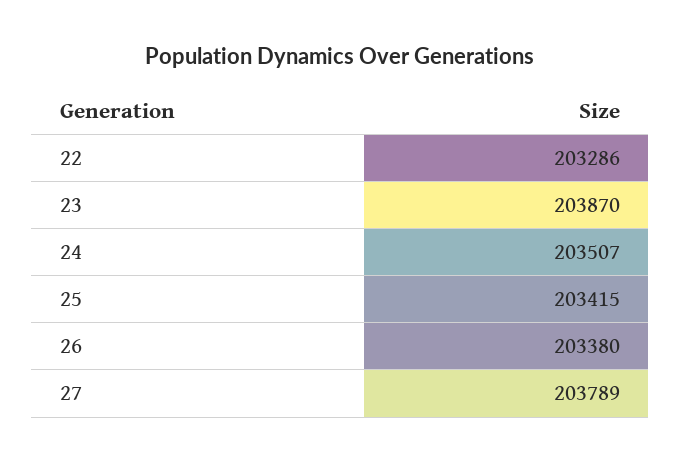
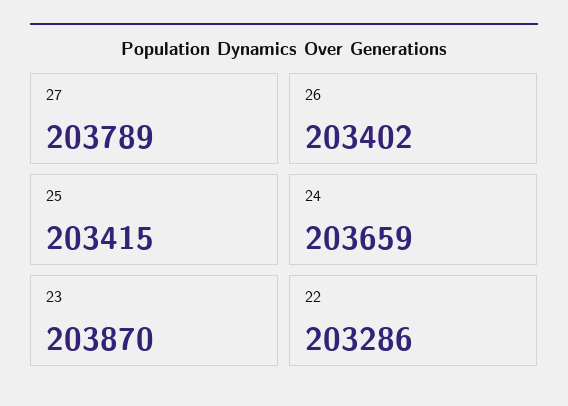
24: 203507 -> 203659
26: 203380 -> 203402

